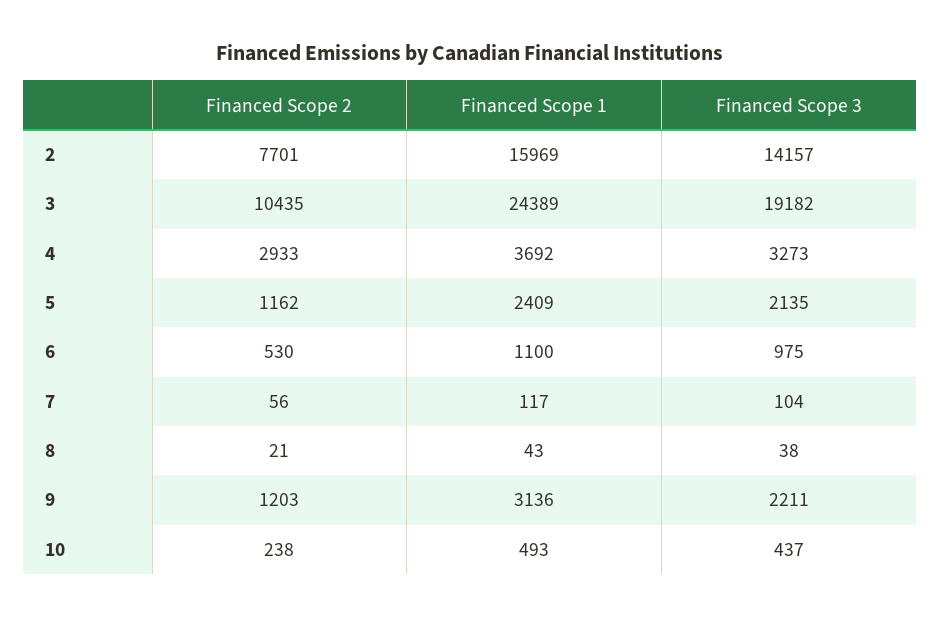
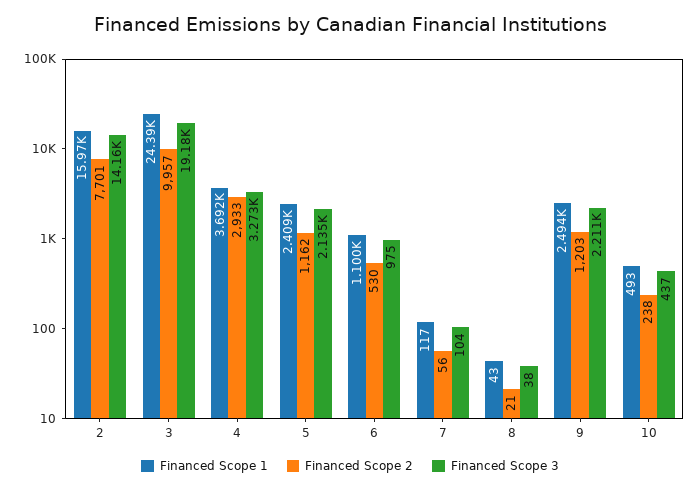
Financed Scope 2, 3: 10435 -> 9957
Financed Scope 1, 9: 3136 -> 2494

